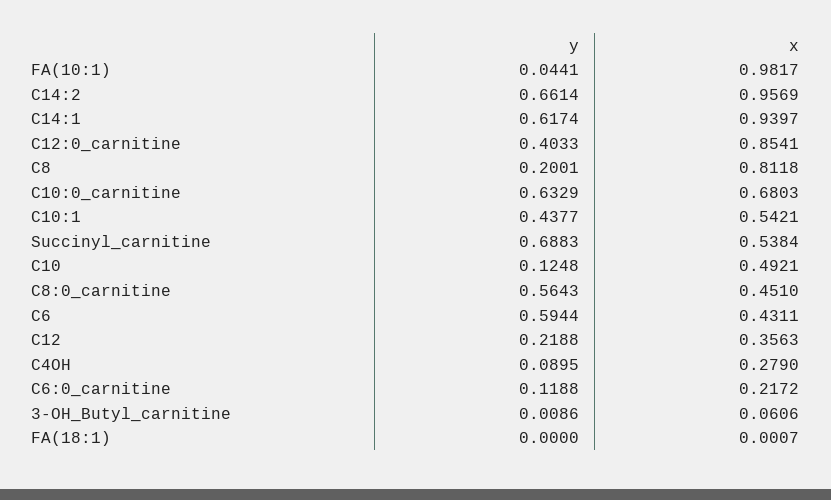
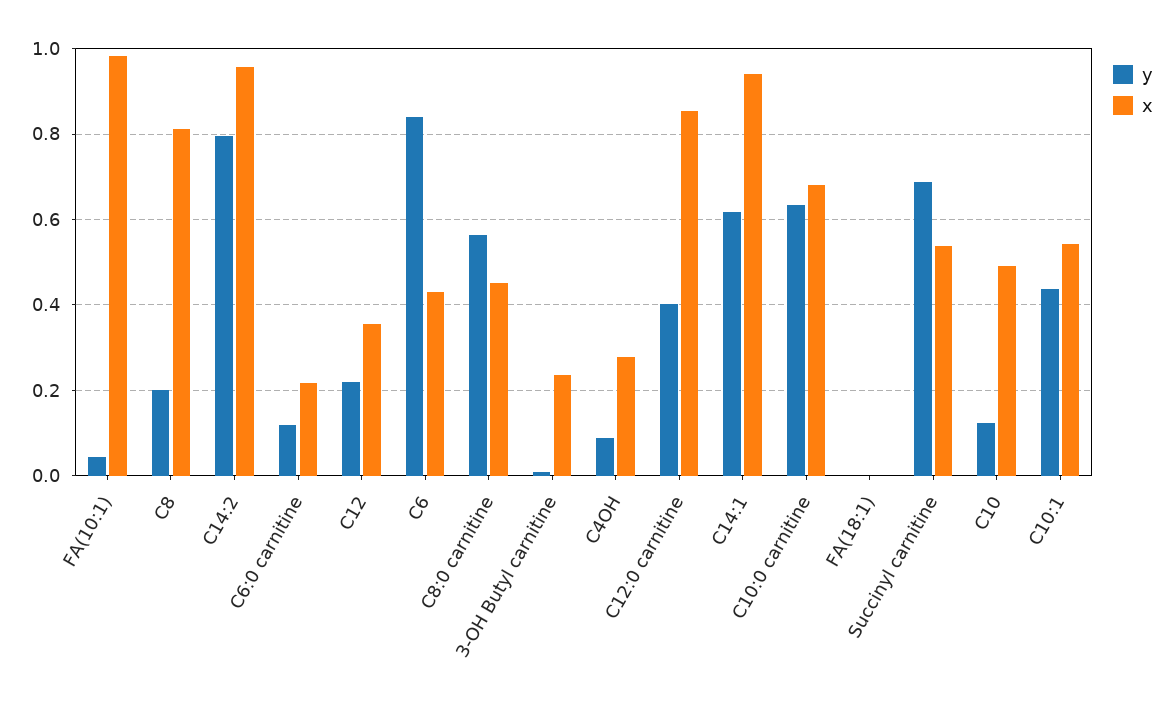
y, C14:2: 0.6614 -> 0.8
y, C6: 0.5944 -> 0.84
x, 3-OH_Butyl_carnitine: 0.0606 -> 0.24

